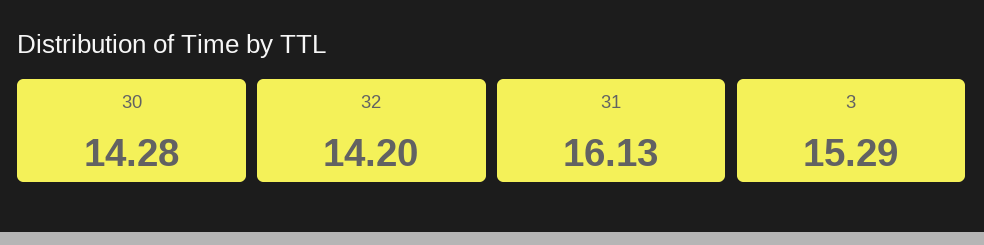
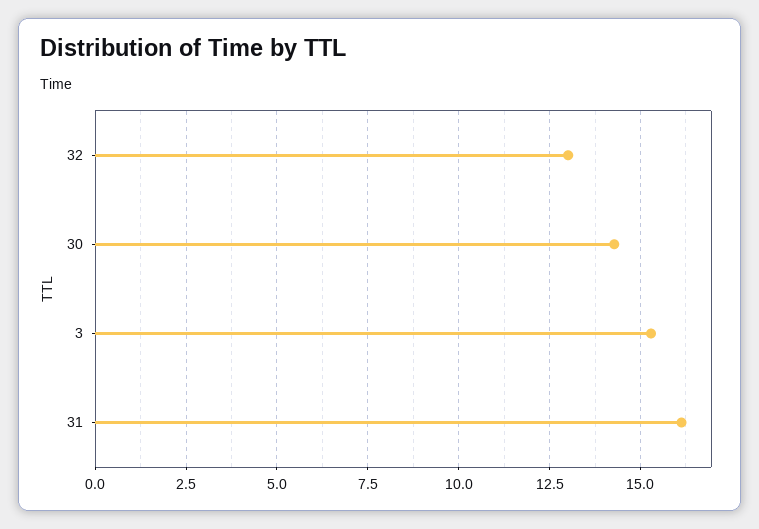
32: 14.2 -> 13

